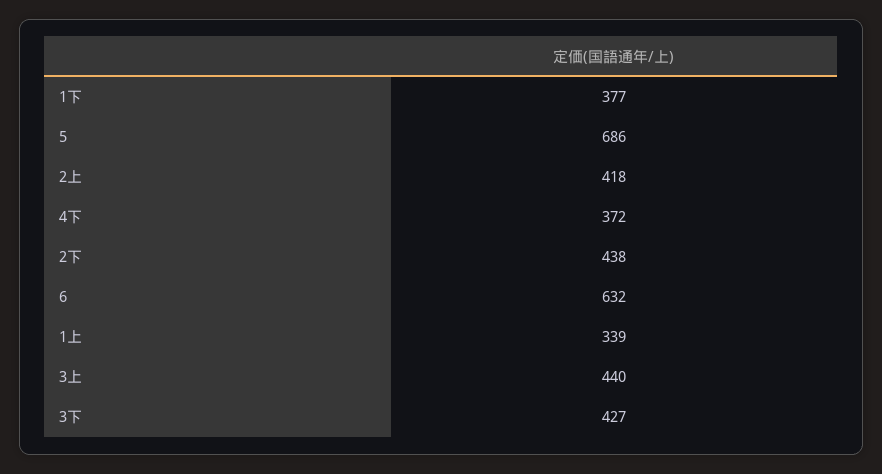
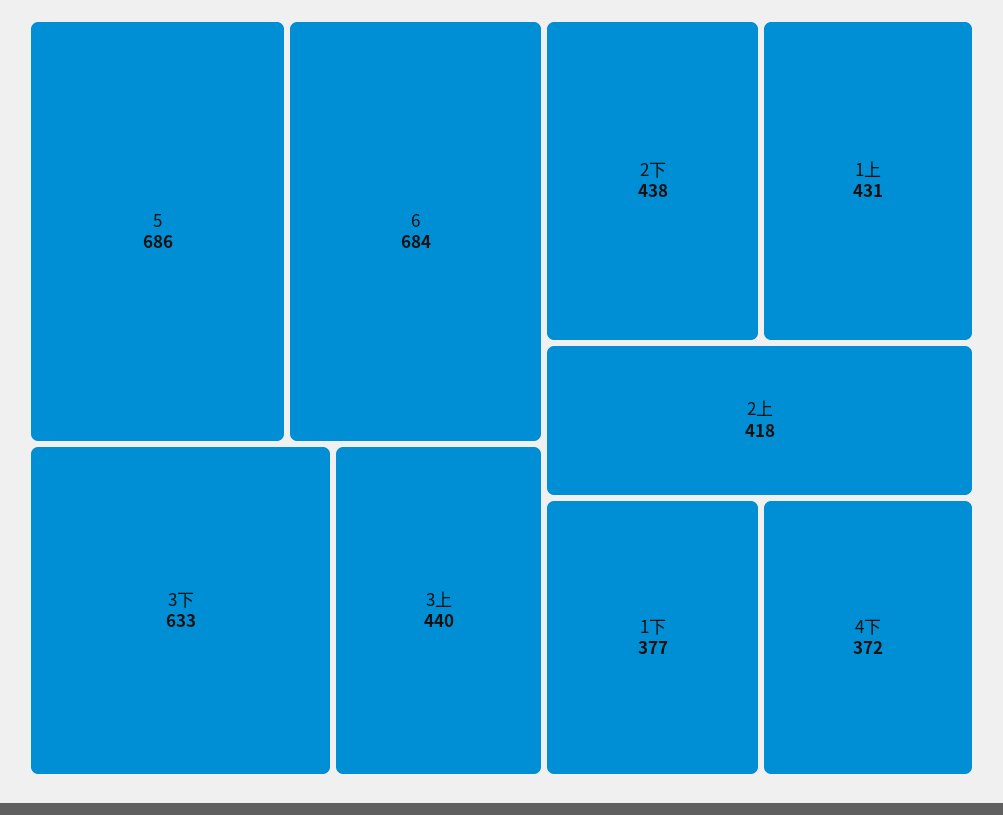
6: 632 -> 684
1上: 339 -> 431
3下: 427 -> 633

